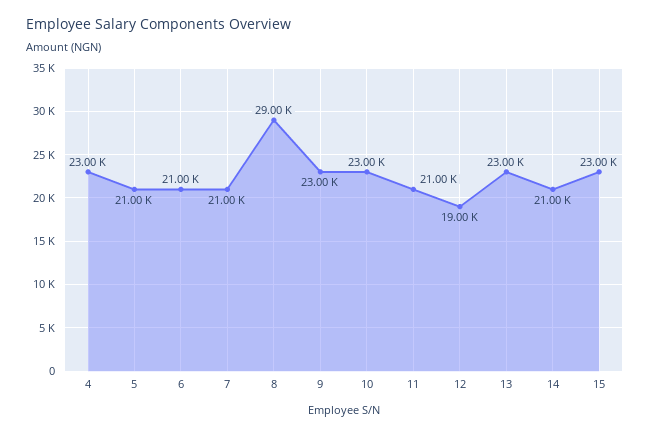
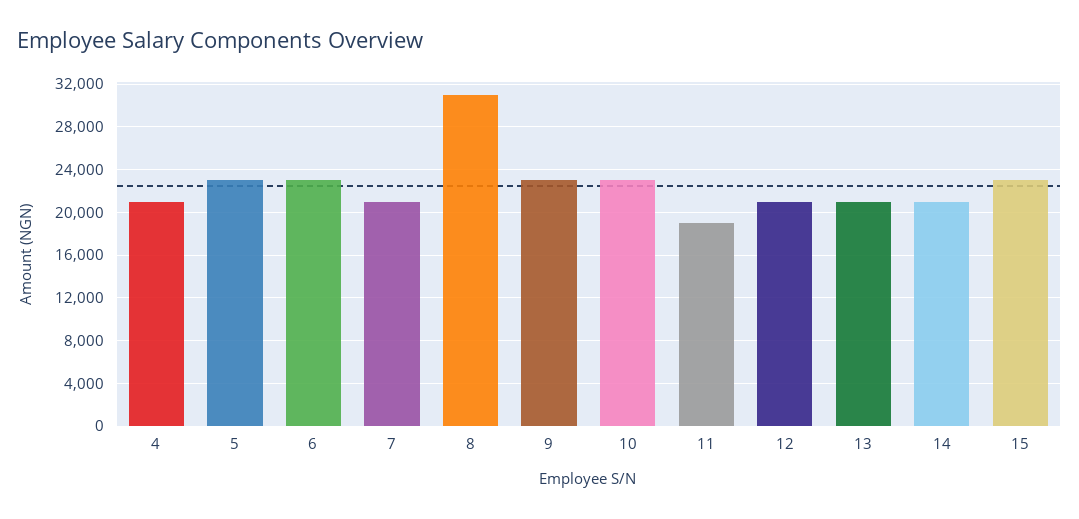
4: 23000 -> 21000
5: 21000 -> 23000
6: 21000 -> 23000
8: 29000 -> 31000
11: 21000 -> 19000
12: 19000 -> 21000
13: 23000 -> 21000

